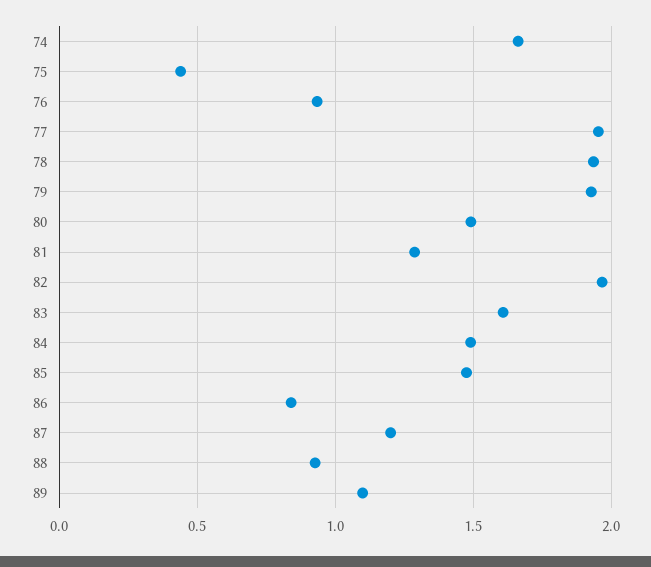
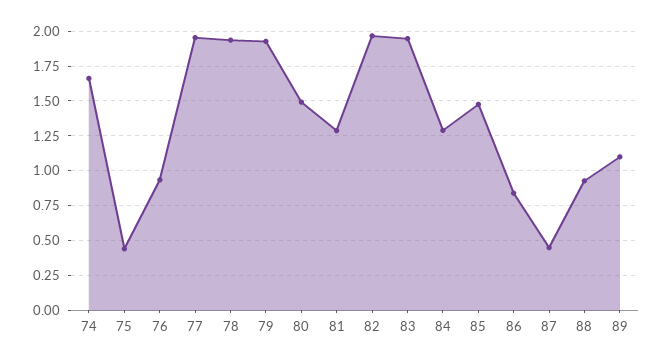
83: 1.6 -> 1.95
84: 1.5 -> 1.3
87: 1.2 -> 0.45

